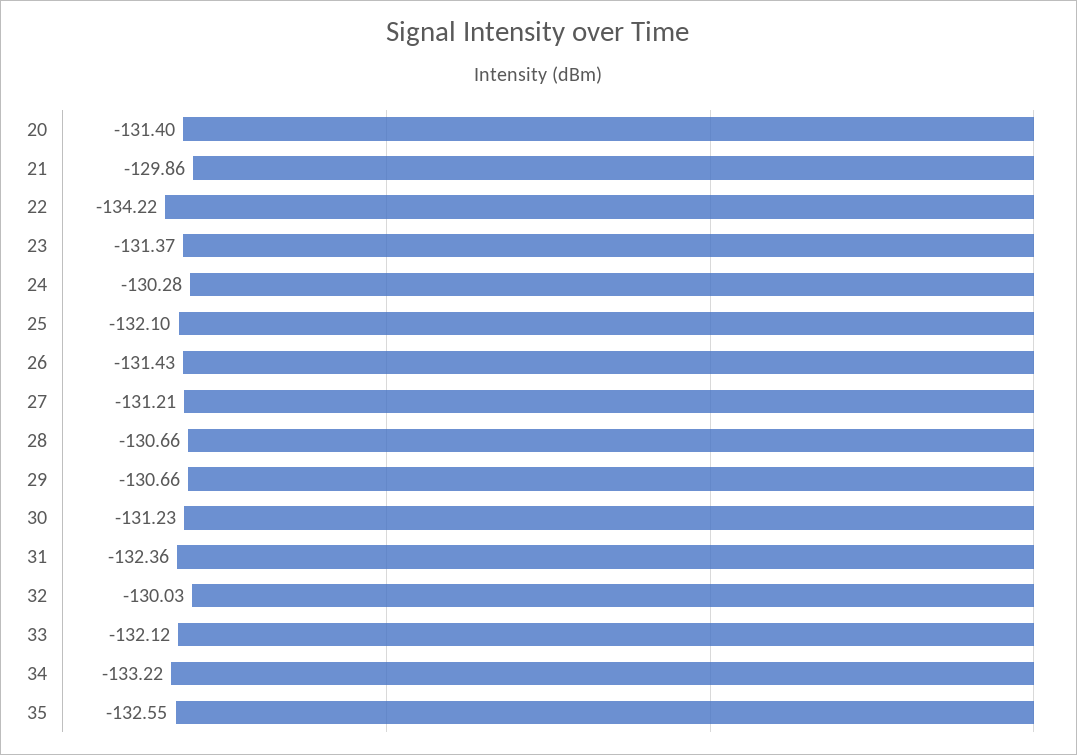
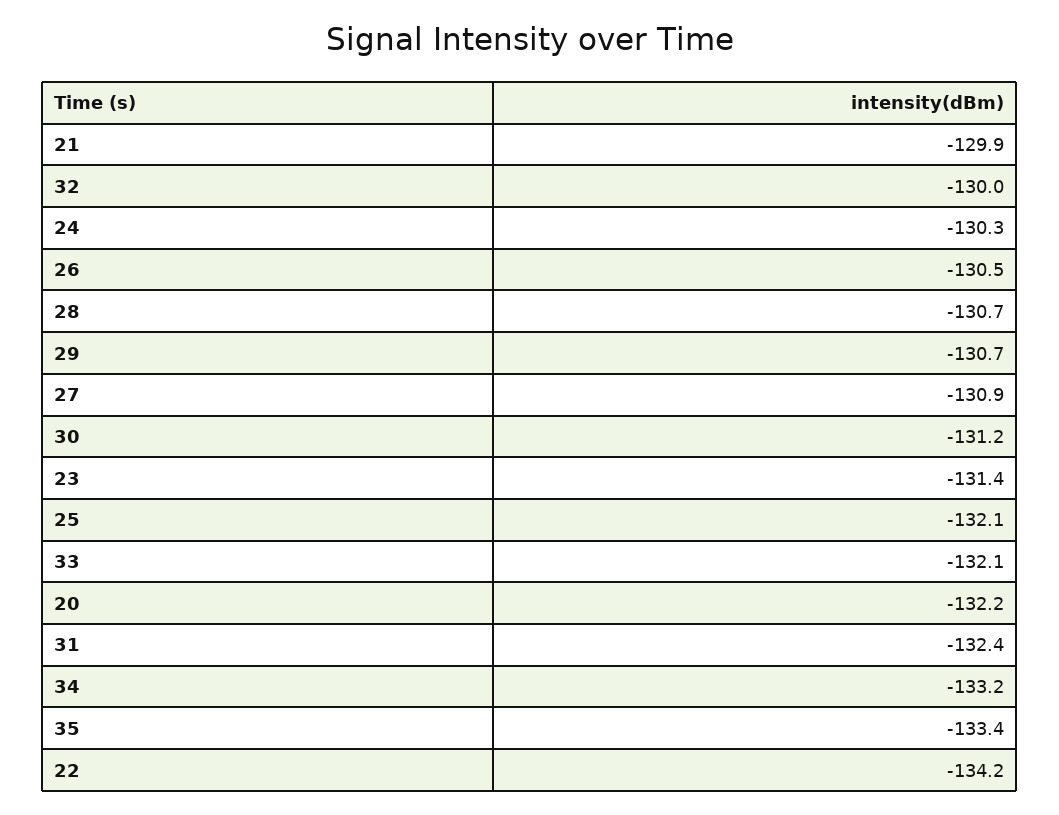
20: -131.4 -> -132.2
26: -131.43 -> -130.5
27: -131.21 -> -130.9
35: -132.55 -> -133.4

